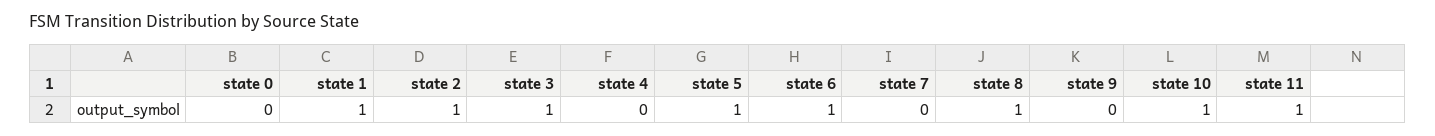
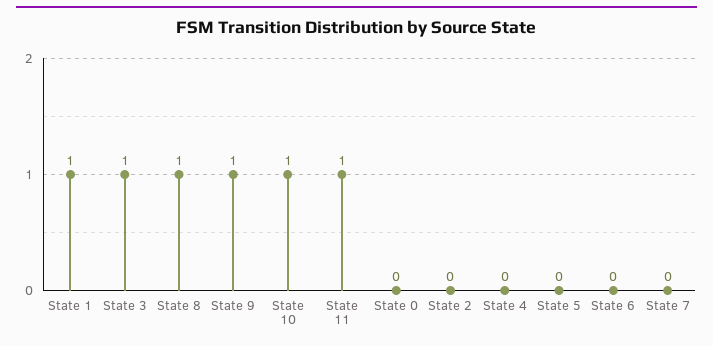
state 2: 1 -> 0
state 5: 1 -> 0
state 6: 1 -> 0
state 9: 0 -> 1

